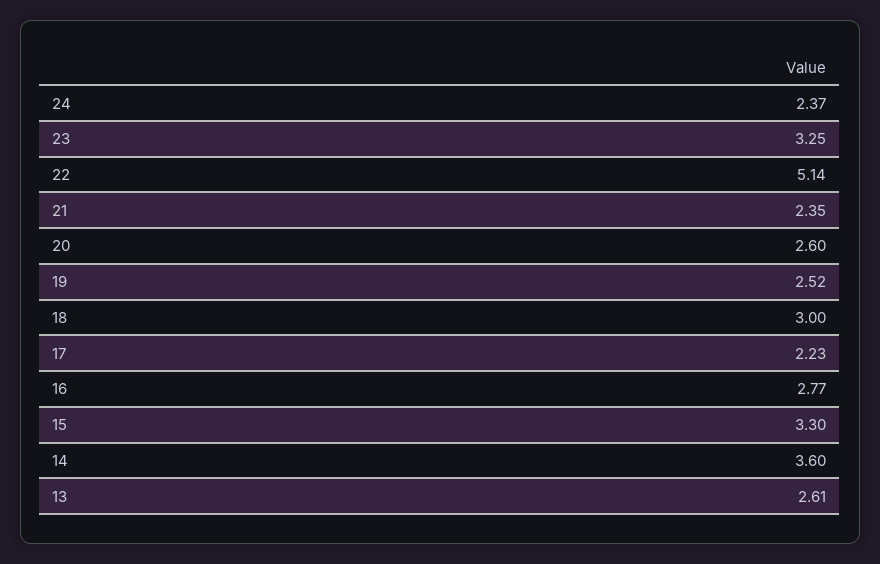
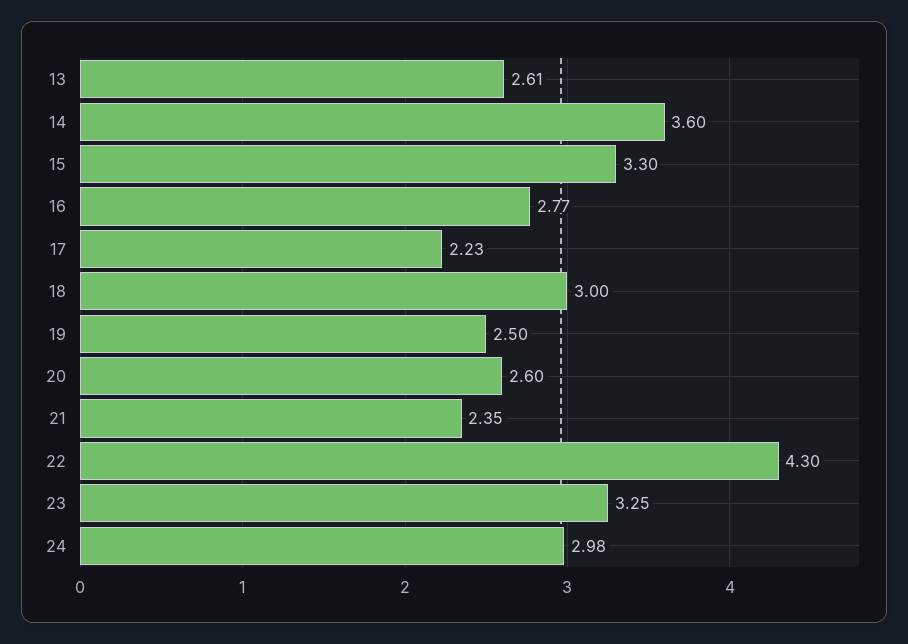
24: 2.37 -> 2.98
22: 5.14 -> 4.3
19: 2.52 -> 2.5

